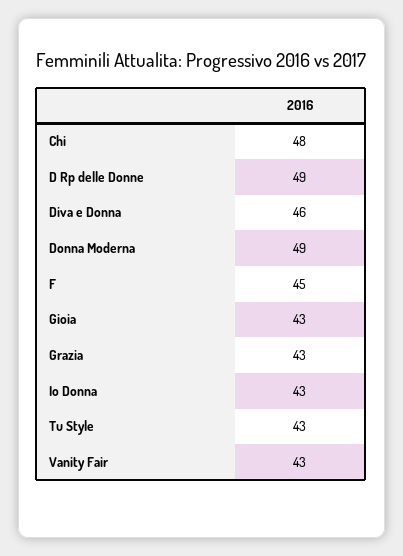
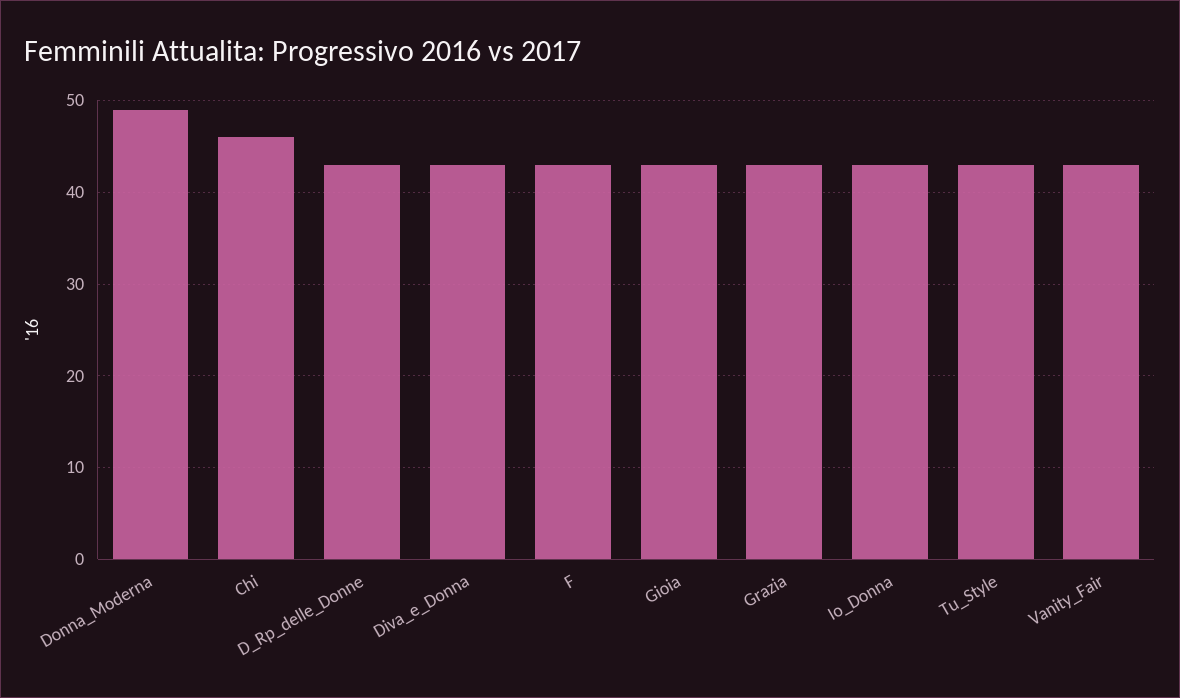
Chi: 48 -> 46
D Rp delle Donne: 49 -> 43
Diva e Donna: 46 -> 43
F: 45 -> 43

